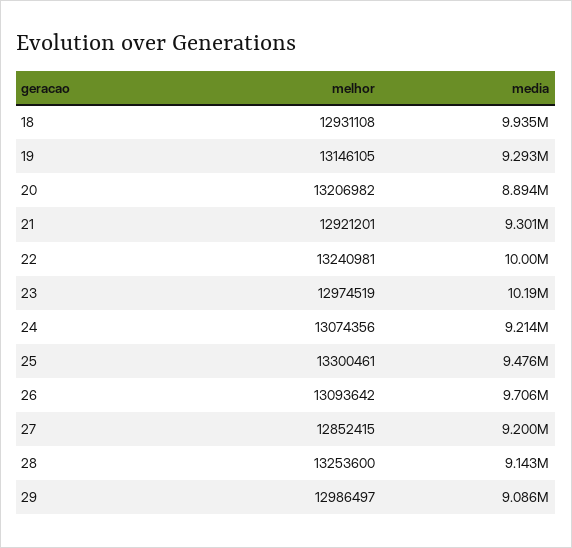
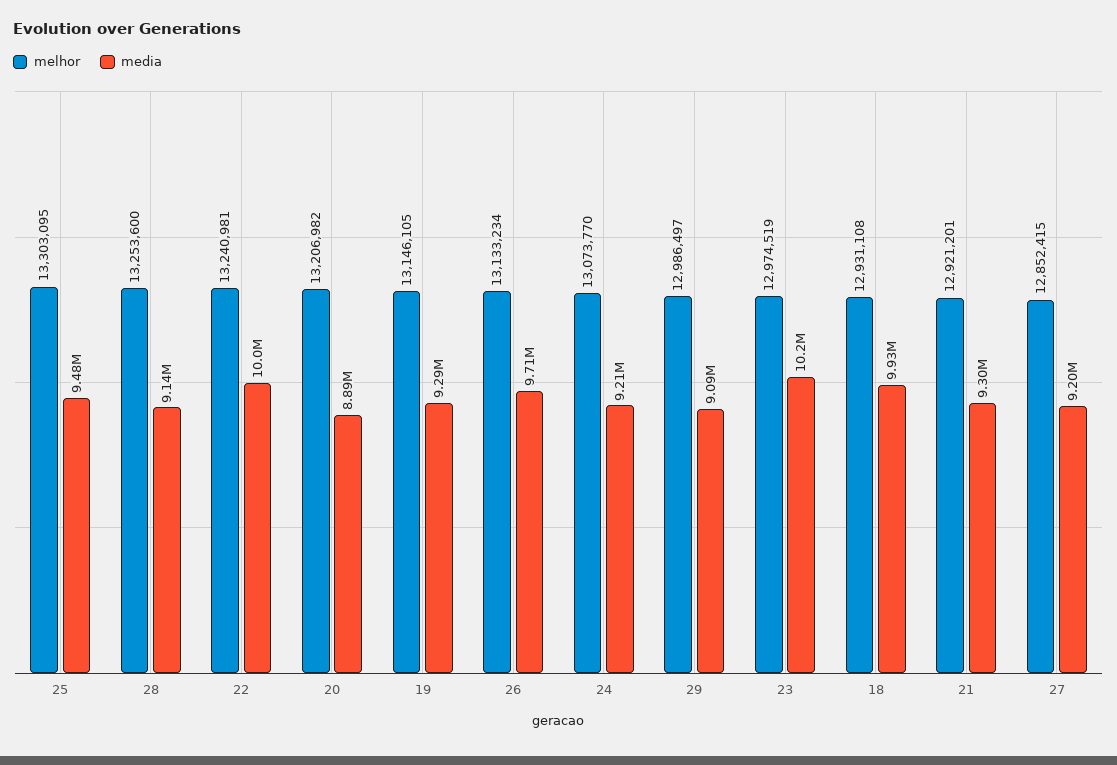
melhor, 24: 13074356 -> 13073770
melhor, 25: 13300461 -> 13303095
melhor, 26: 13093642 -> 13133234

